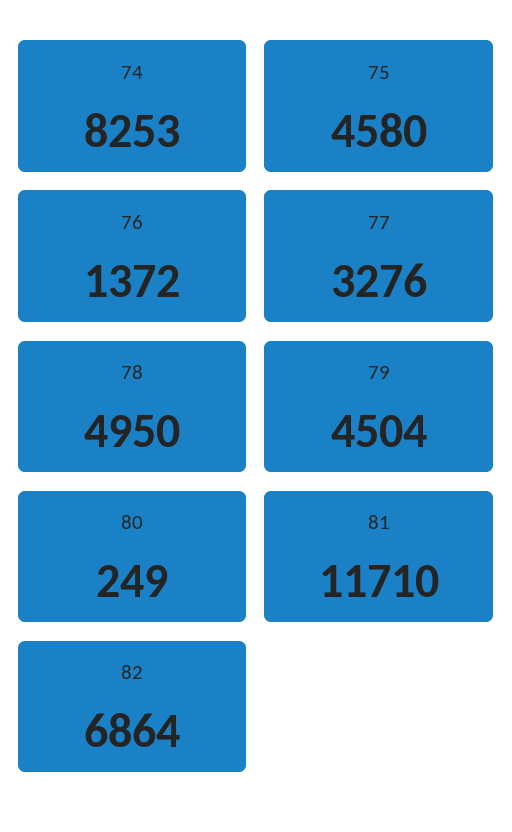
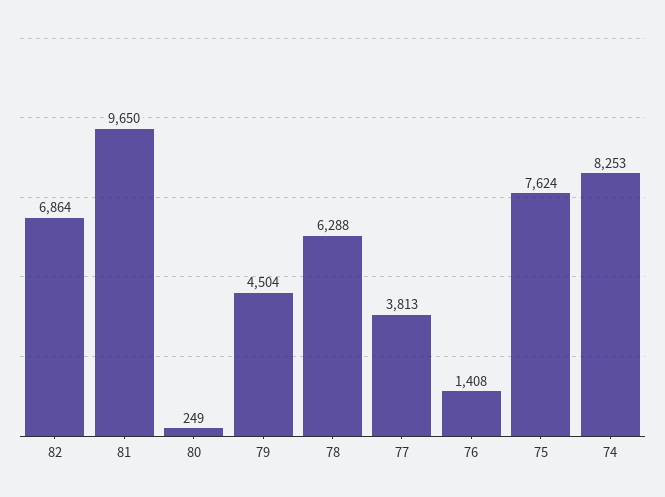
75: 4580 -> 7624
76: 1372 -> 1408
77: 3276 -> 3813
78: 4950 -> 6288
81: 11710 -> 9650

